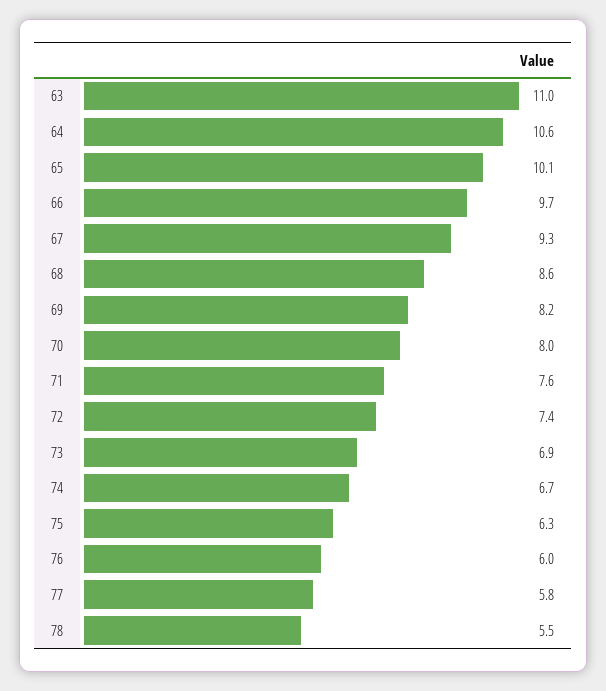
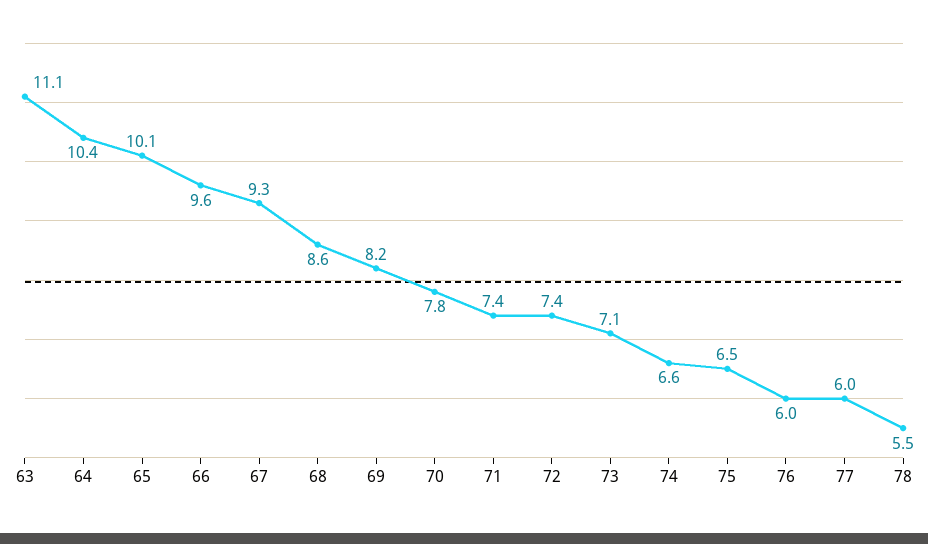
63: 11 -> 11.1
64: 10.6 -> 10.4
66: 9.7 -> 9.6
70: 8 -> 7.8
71: 7.6 -> 7.4
73: 6.9 -> 7.1
74: 6.7 -> 6.6
75: 6.3 -> 6.5
77: 5.8 -> 6

